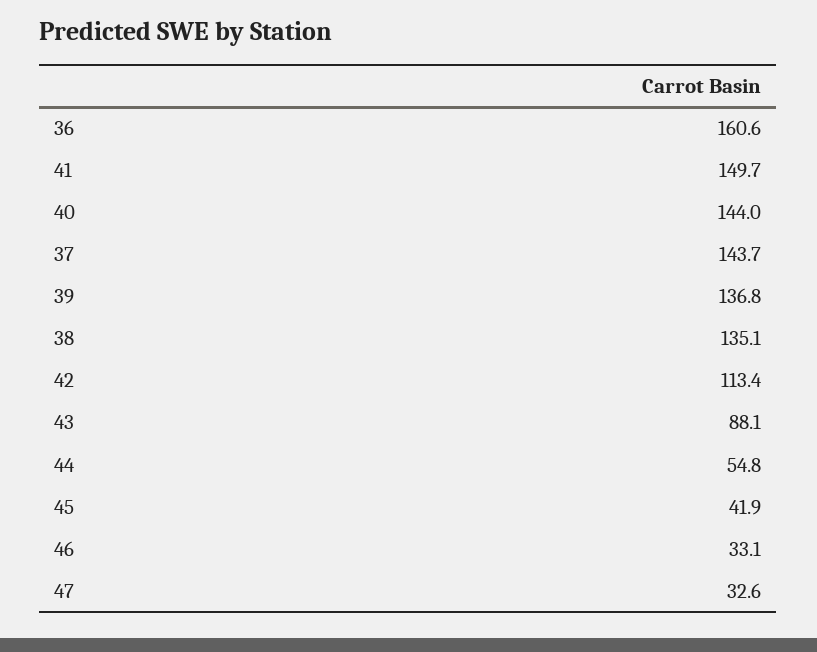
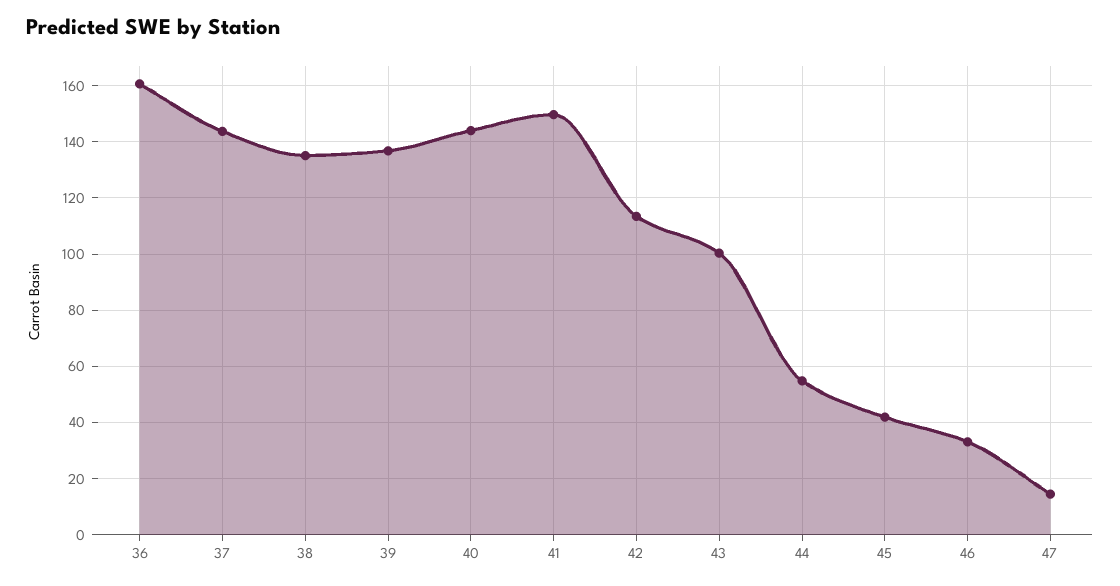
43: 88.1 -> 100
47: 32.6 -> 15

